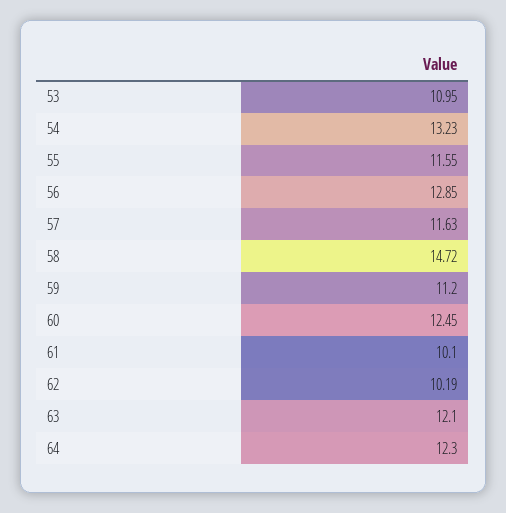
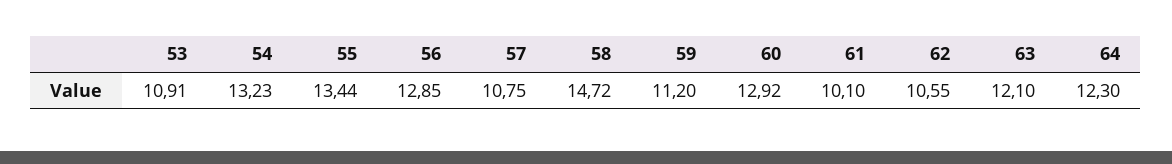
53: 10.95 -> 10.91
55: 11.55 -> 13.44
57: 11.63 -> 10.75
60: 12.45 -> 12.92
62: 10.19 -> 10.55

